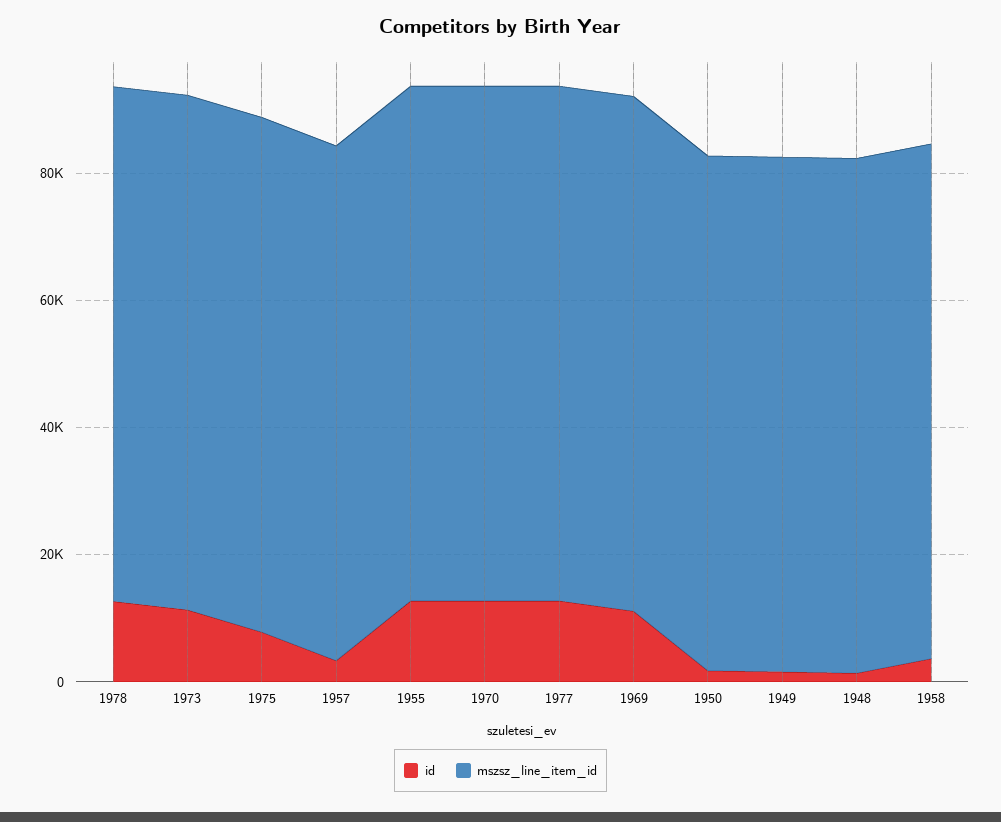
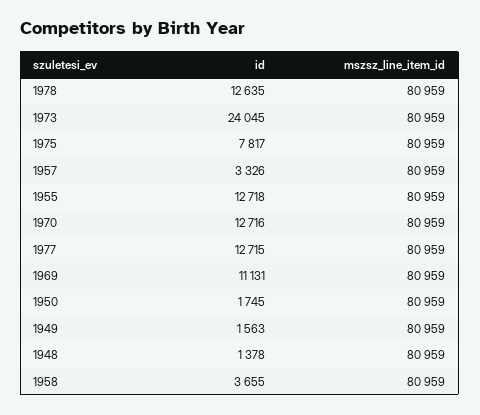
id, 1973: 10000 -> 24045

